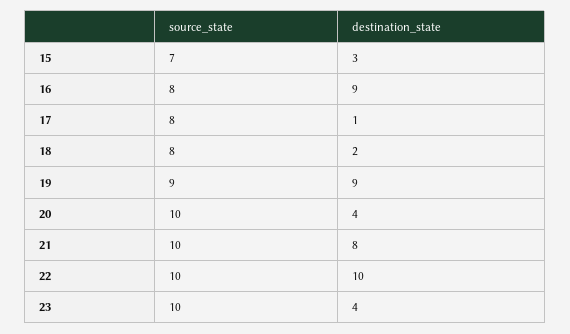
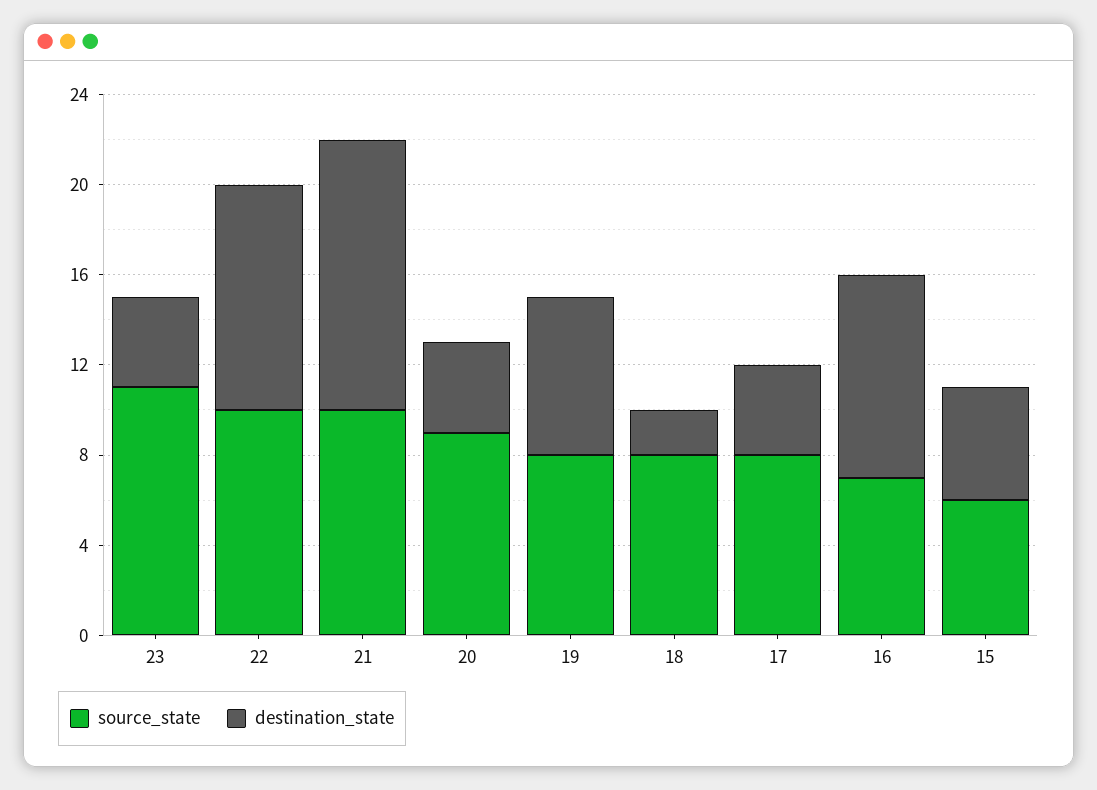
source_state, 15: 7 -> 6
destination_state, 15: 3 -> 5
source_state, 16: 8 -> 7
destination_state, 17: 1 -> 4
source_state, 19: 9 -> 8
destination_state, 19: 9 -> 7
source_state, 20: 10 -> 9
destination_state, 21: 8 -> 12
source_state, 23: 10 -> 11

